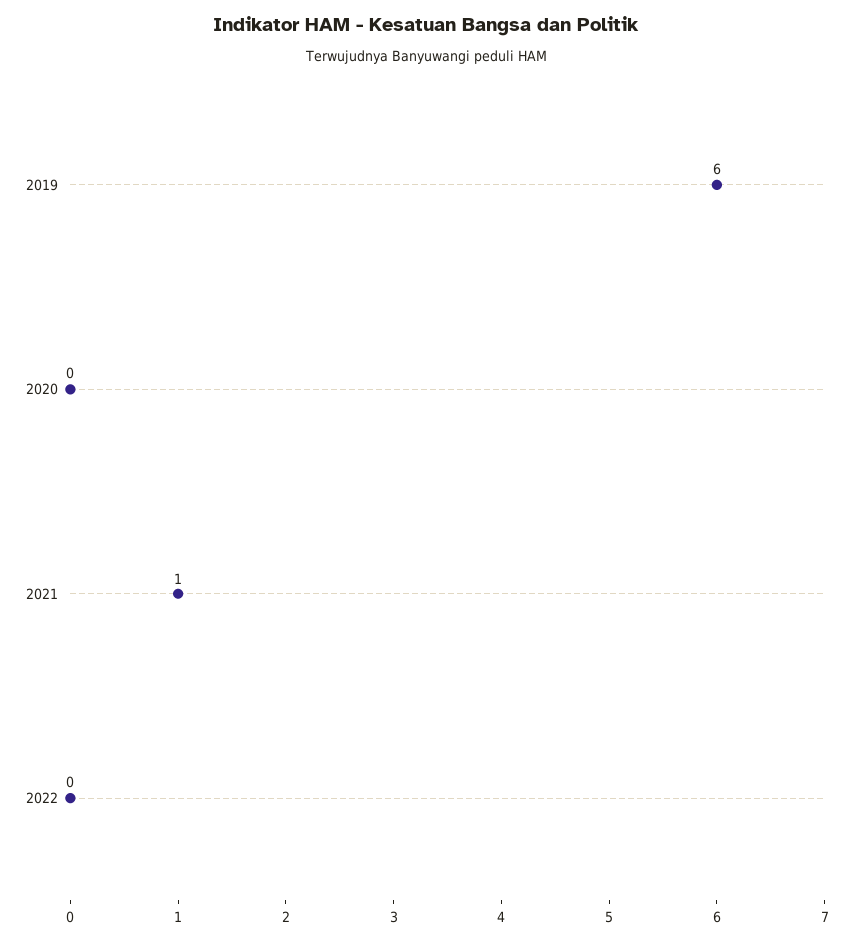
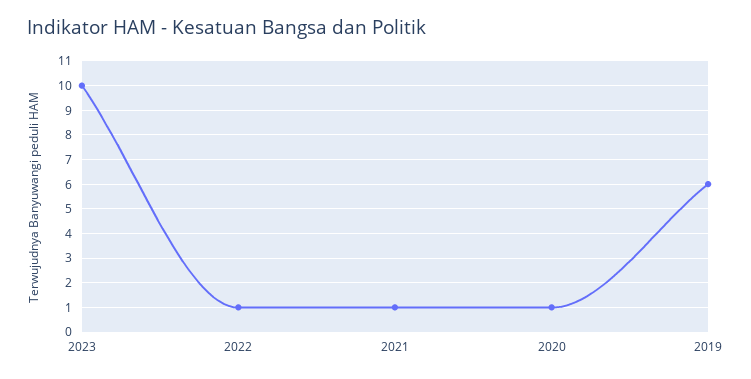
2020: 0 -> 1
2022: 0 -> 1
2023: none -> 10

